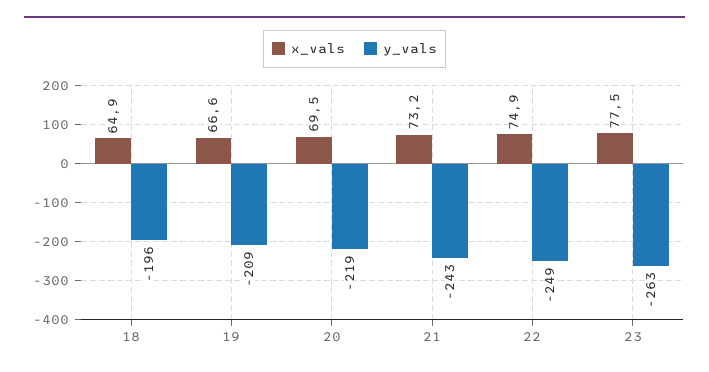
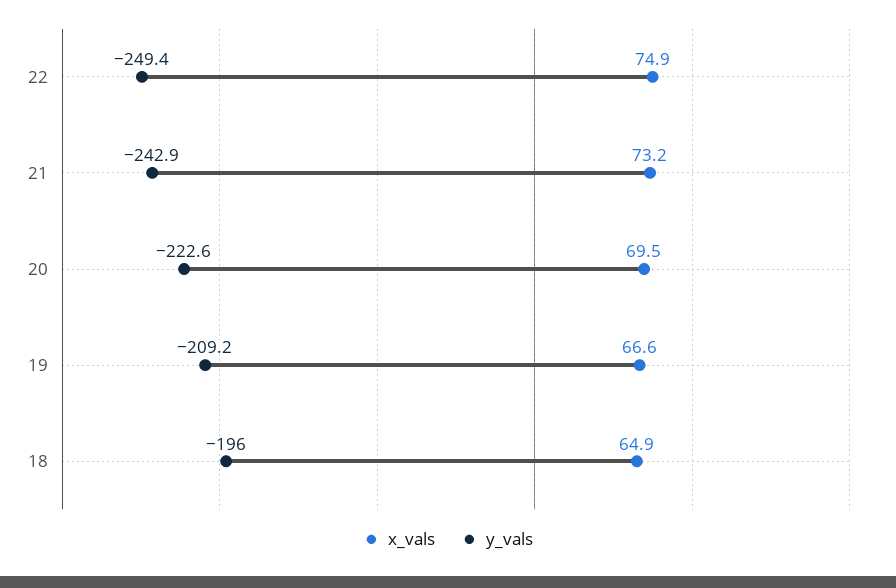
y_vals, 20: -219 -> -222.6
x_vals, 23: 77.5 -> none
y_vals, 23: -263 -> none

